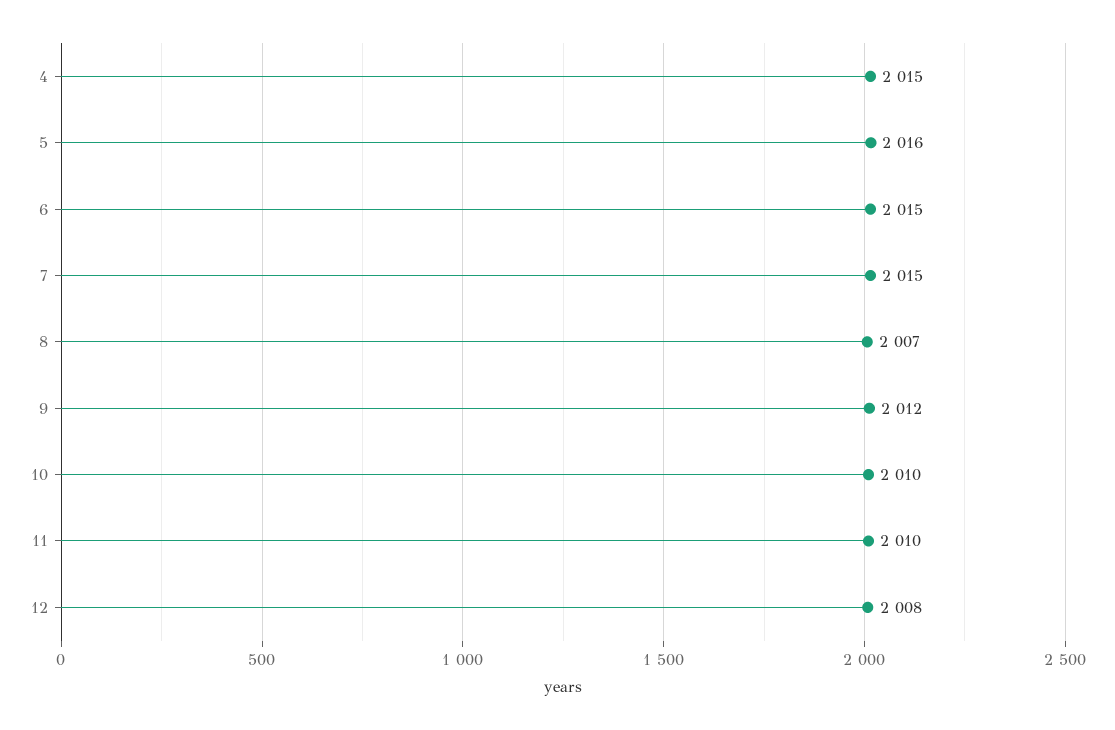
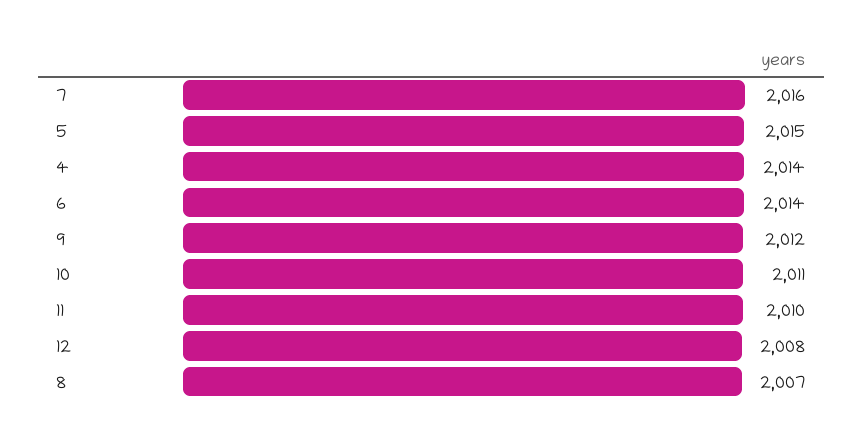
4: 2015 -> 2014
5: 2016 -> 2015
6: 2015 -> 2014
7: 2015 -> 2016
10: 2010 -> 2011

